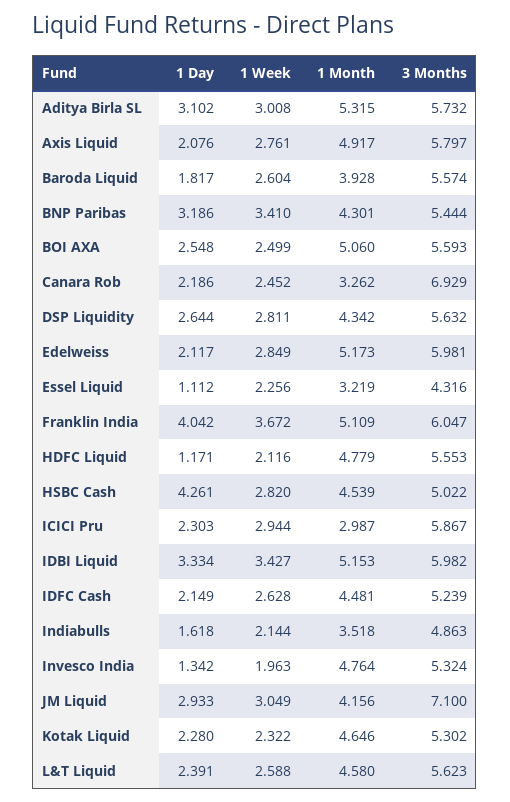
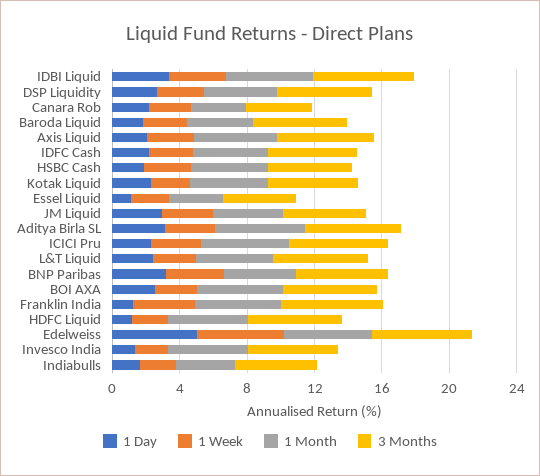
3 Months, Canara Rob: 6.929 -> 4
1 Day, Edelweiss: 2.117 -> 5
1 Week, Edelweiss: 2.849 -> 5
1 Day, Franklin India: 4.042 -> 1
1 Day, HSBC Cash: 4.261 -> 2
1 Month, ICICI Pru: 2.987 -> 5
3 Months, JM Liquid: 7.1 -> 5

